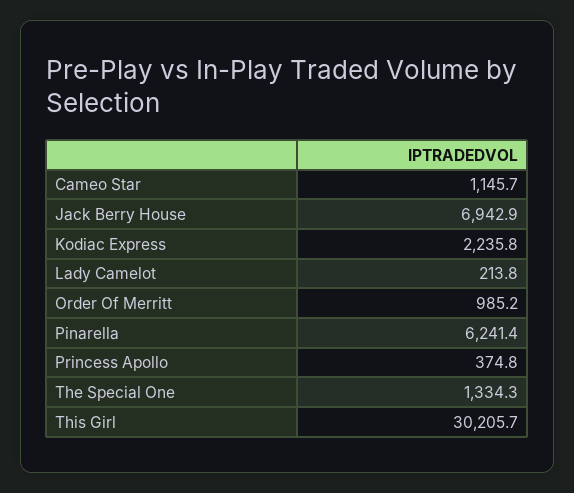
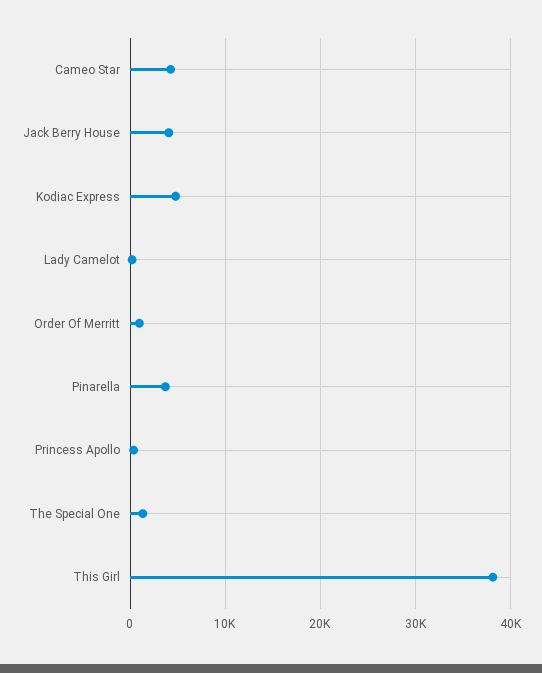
Cameo Star: 1145.7 -> 4000
Jack Berry House: 6942.9 -> 4000
Kodiac Express: 2235.8 -> 5000
Pinarella: 6241.4 -> 4000
This Girl: 30205.7 -> 38000

